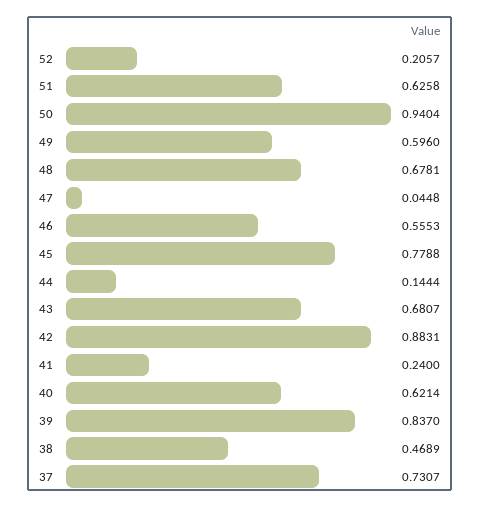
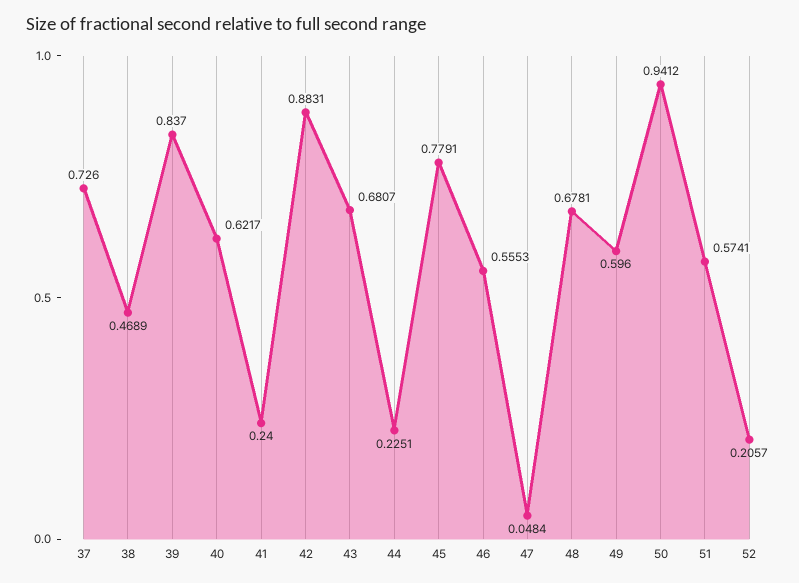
51: 0.6258 -> 0.5741
50: 0.9404 -> 0.9412
47: 0.0448 -> 0.0484
45: 0.7788 -> 0.7791
44: 0.1444 -> 0.2251
40: 0.6214 -> 0.6217
37: 0.7307 -> 0.726

